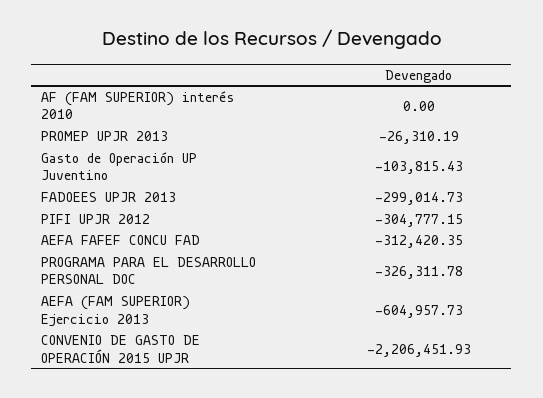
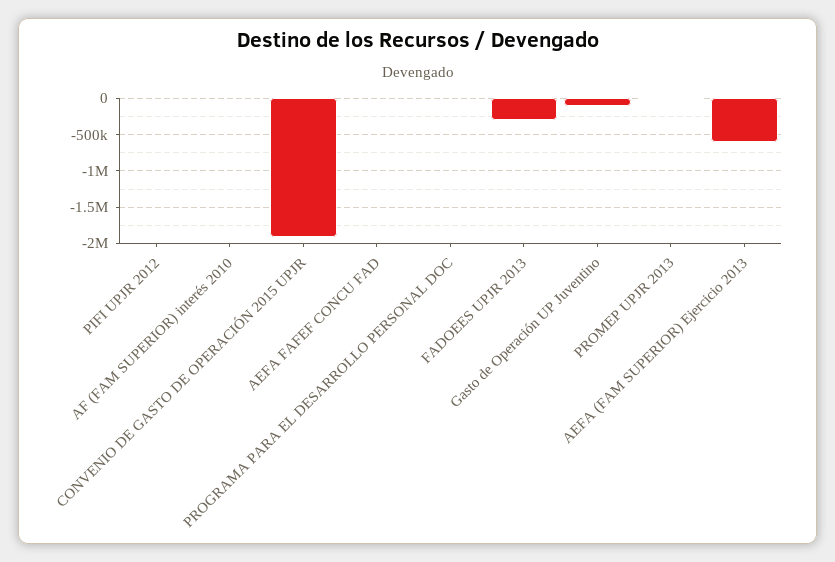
PIFI UPJR 2012: -304777.15 -> 0
AEFA FAFEF CONCU FAD: -312420.35 -> 0
PROGRAMA PARA EL DESARROLLO PERSONAL DOC: -326311.78 -> 0
CONVENIO DE GASTO DE OPERACIÓN 2015 UPJR: -2206451.93 -> -1900000

